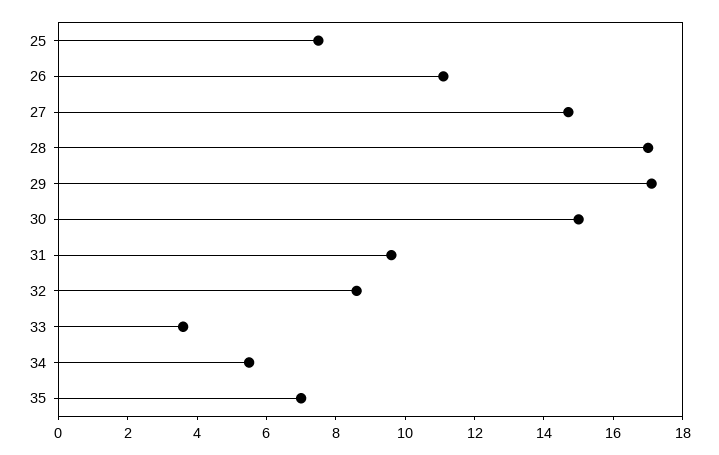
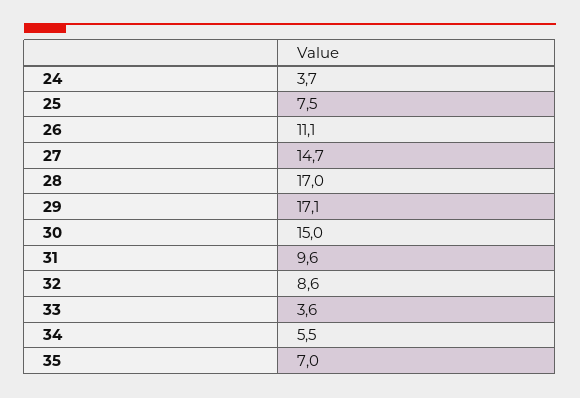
24: none -> 3.7

